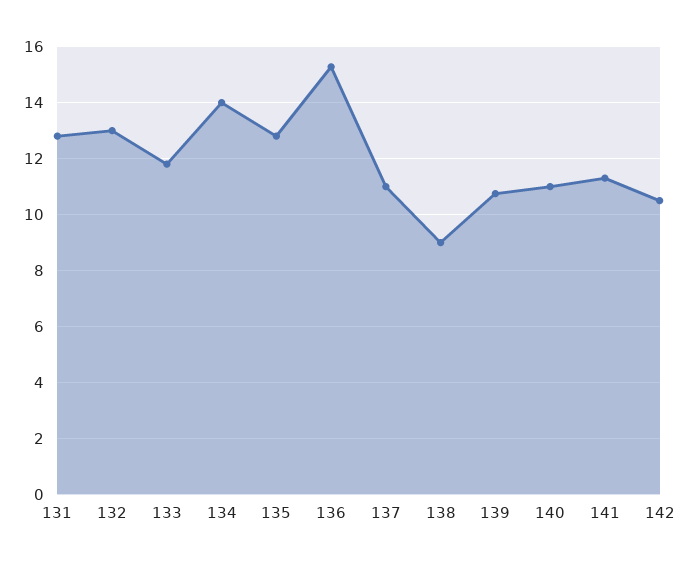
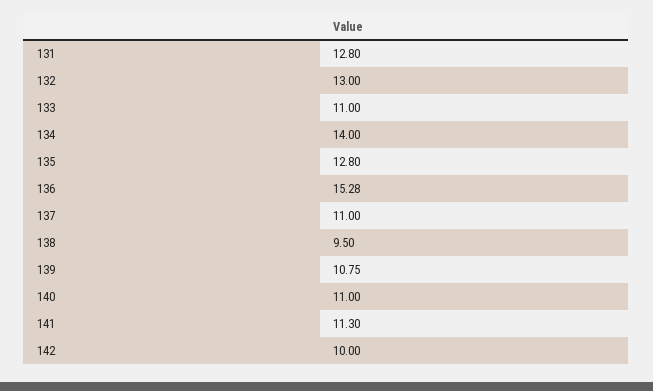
133: 11.75 -> 11
138: 9 -> 9.5
142: 10.5 -> 10

